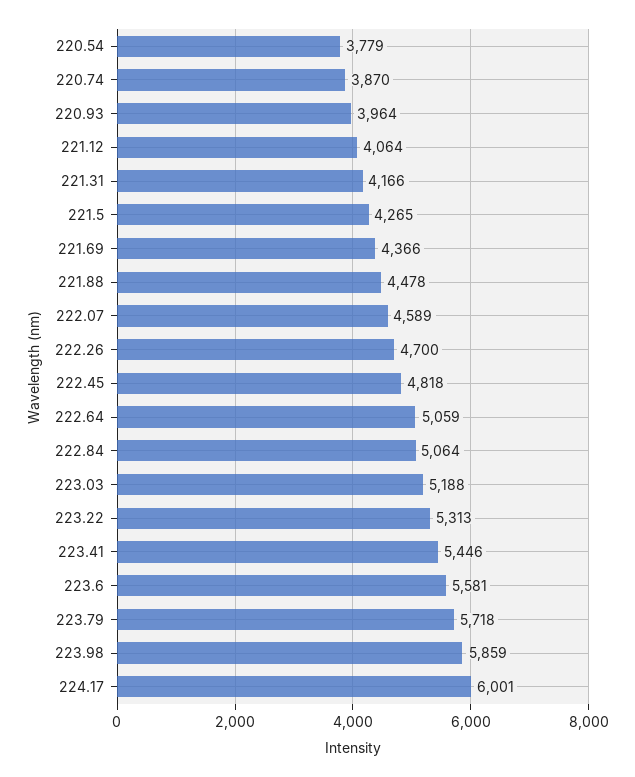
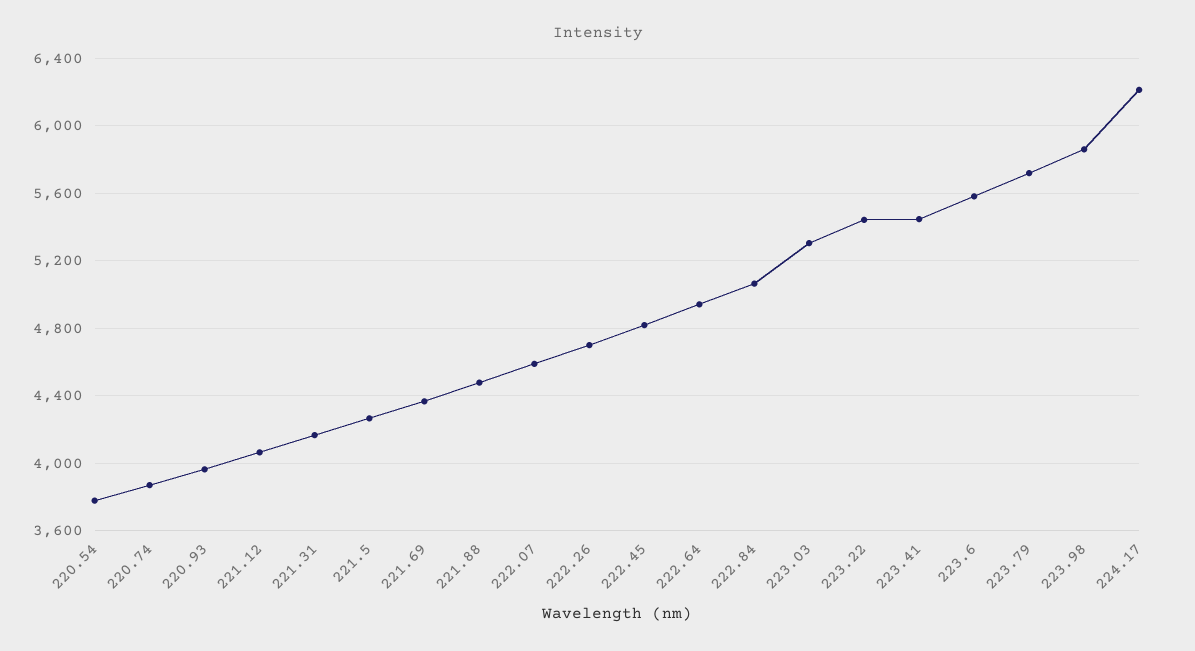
222.64: 5059 -> 4950
223.03: 5188 -> 5300
223.22: 5313 -> 5450
224.17: 6001 -> 6200

